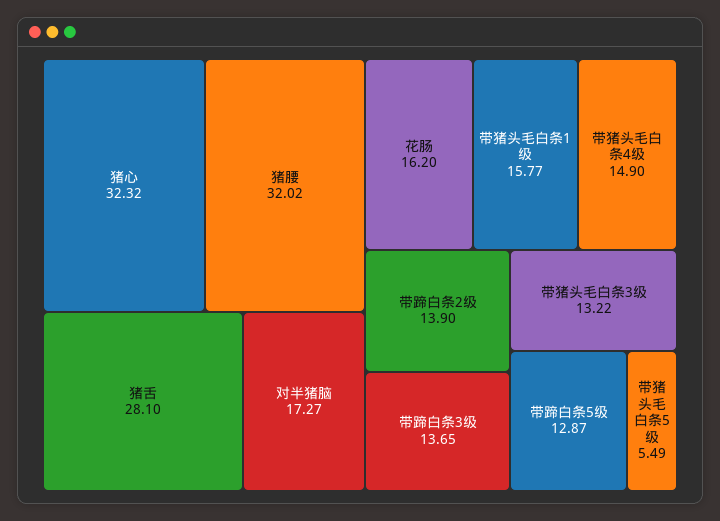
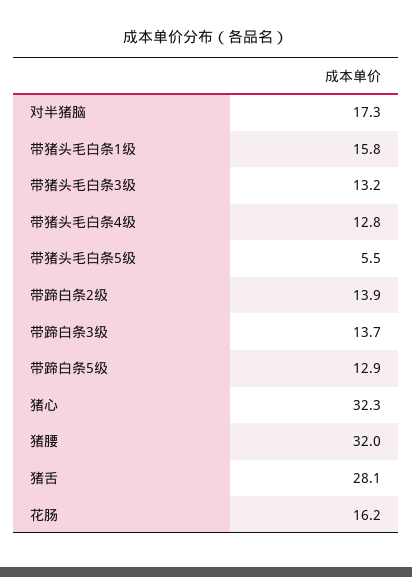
带猪头毛白条4级: 14.9 -> 12.8

